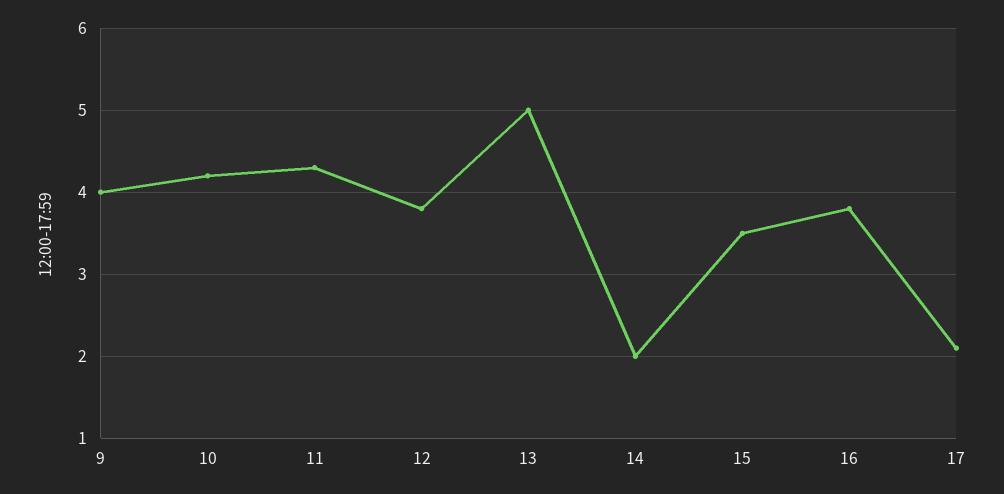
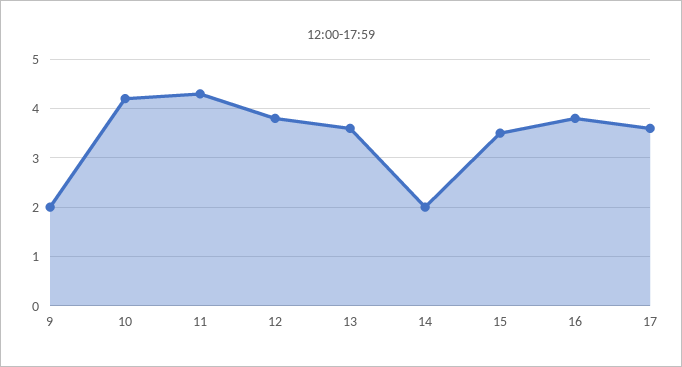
9: 4 -> 2
13: 5 -> 3.5
17: 2.1 -> 3.5

